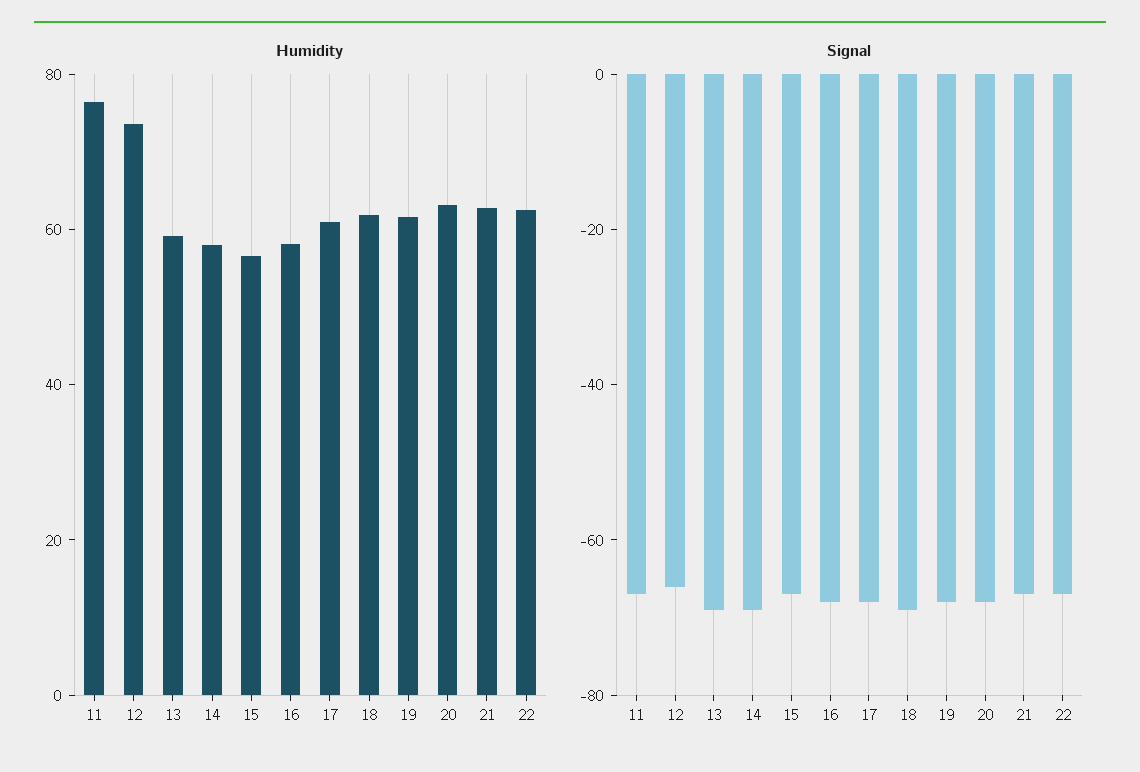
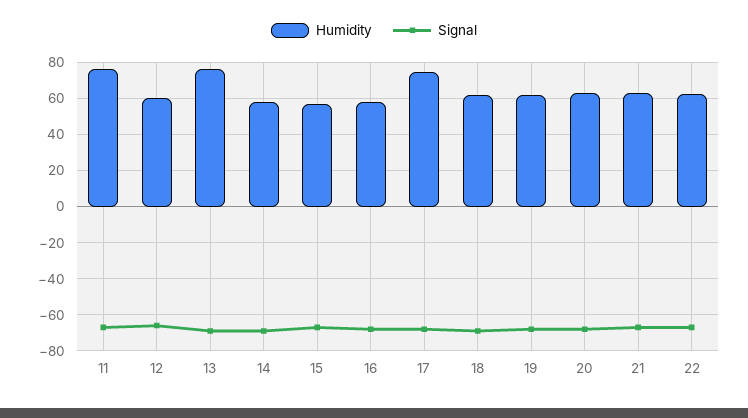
Humidity, 12: 75 -> 60
Humidity, 13: 60 -> 75
Humidity, 17: 60 -> 75

